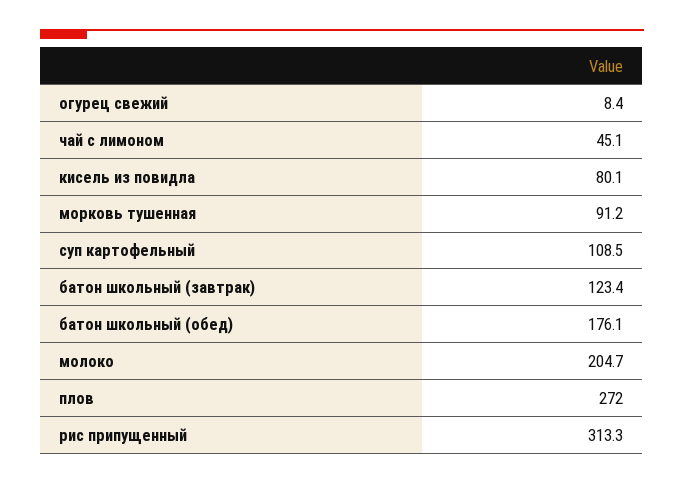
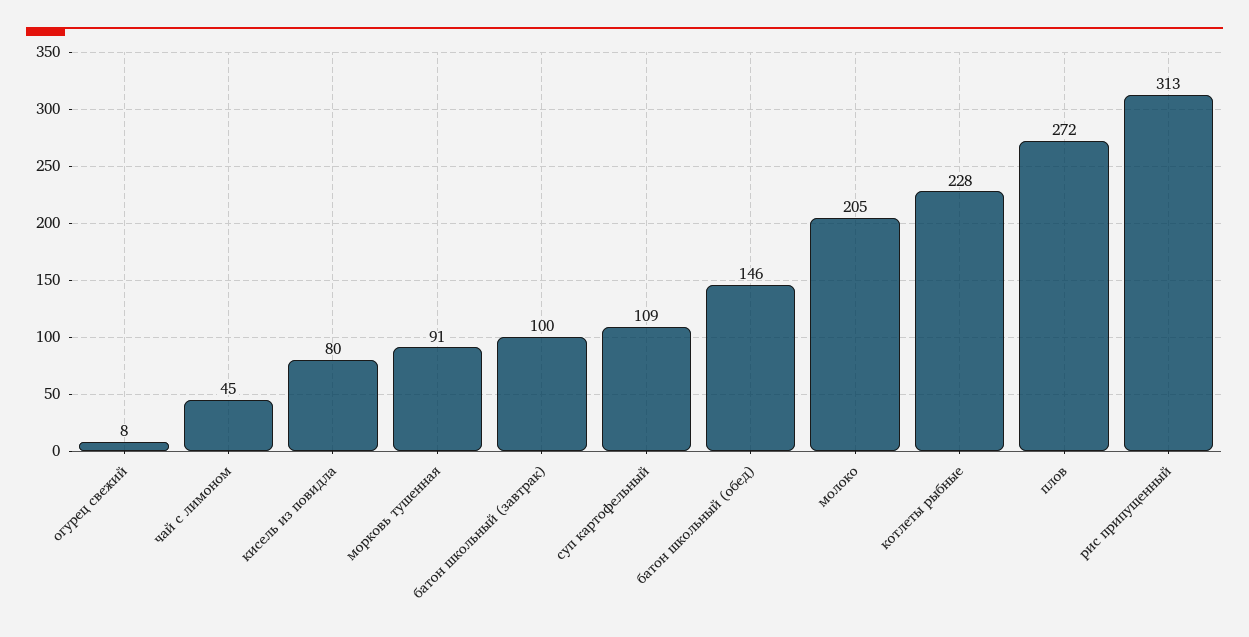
батон школьный (завтрак): 123.4 -> 100
батон школьный (обед): 176.1 -> 146
котлеты рыбные: none -> 228

